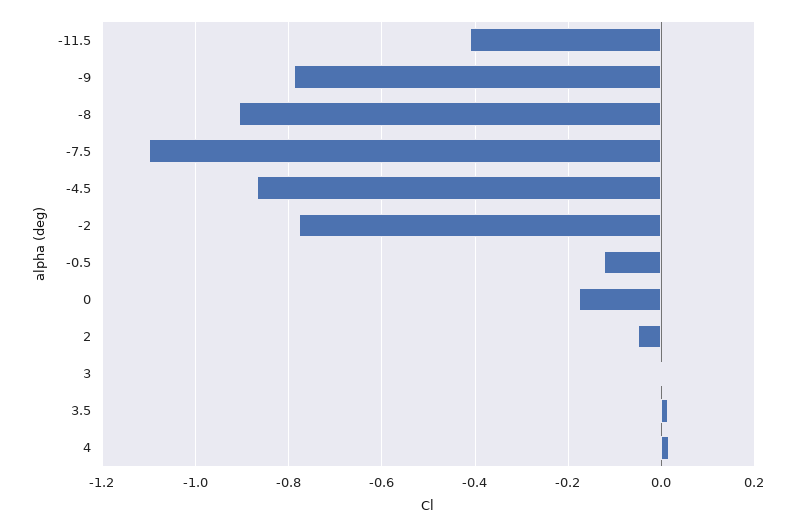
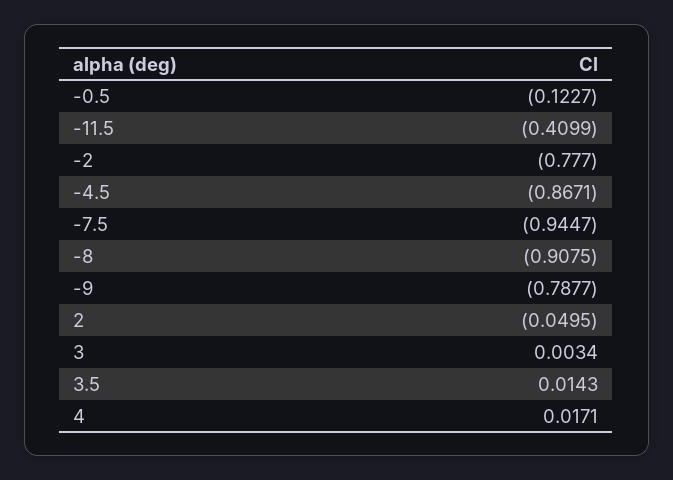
-7.5: -1.1 -> -0.9447
0: -0.18 -> none

